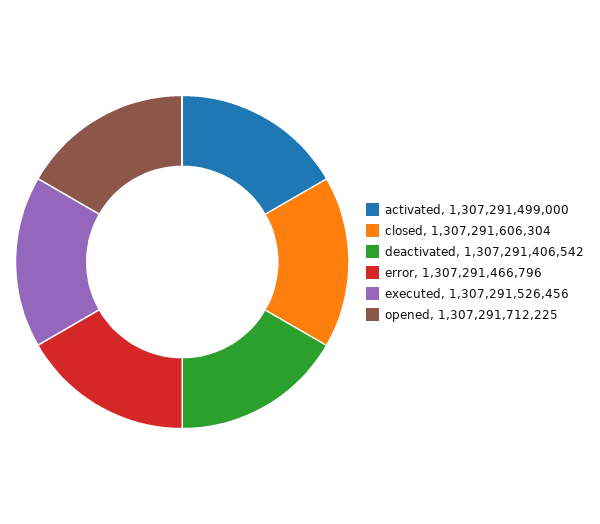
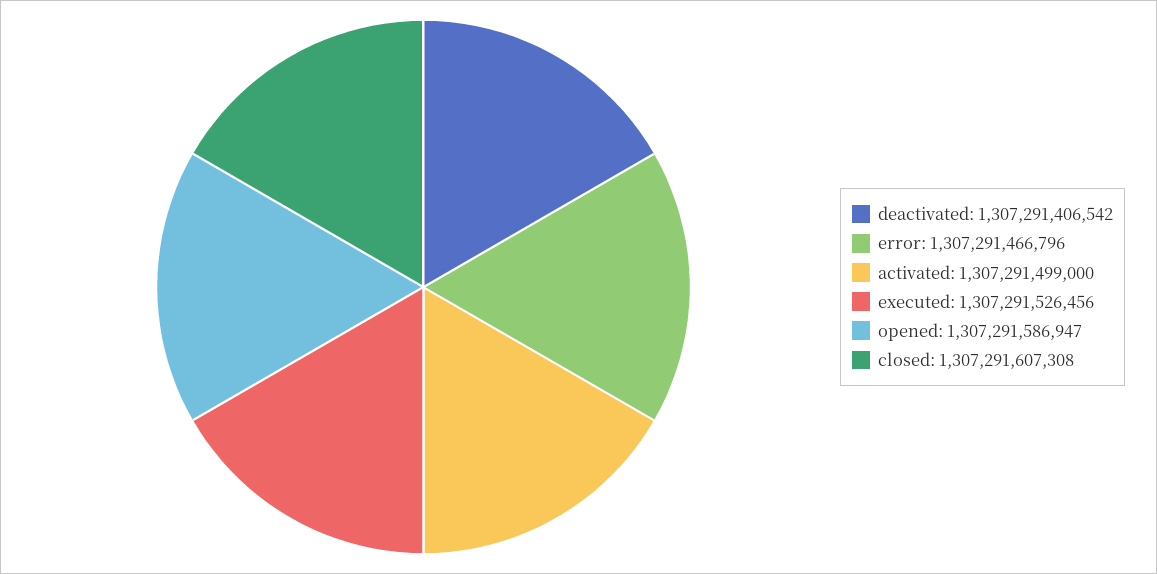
closed: 1307291606304 -> 1307291607308
opened: 1307291712225 -> 1307291586947

